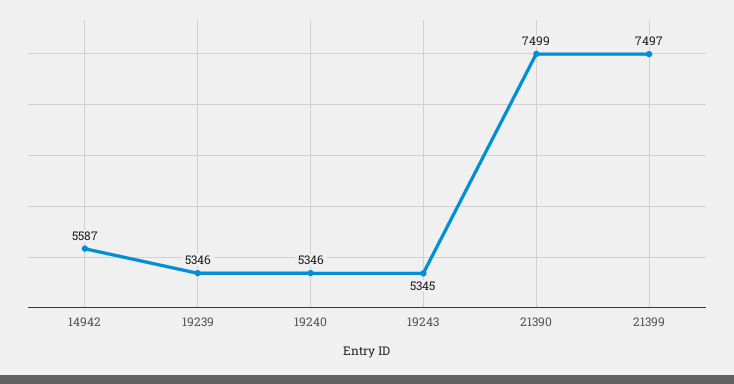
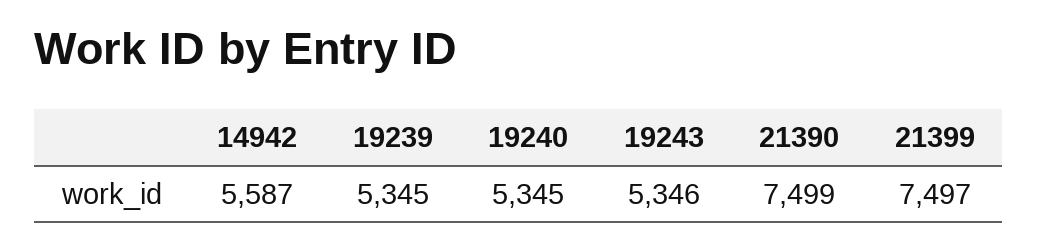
19239: 5346 -> 5345
19240: 5346 -> 5345
19243: 5345 -> 5346

